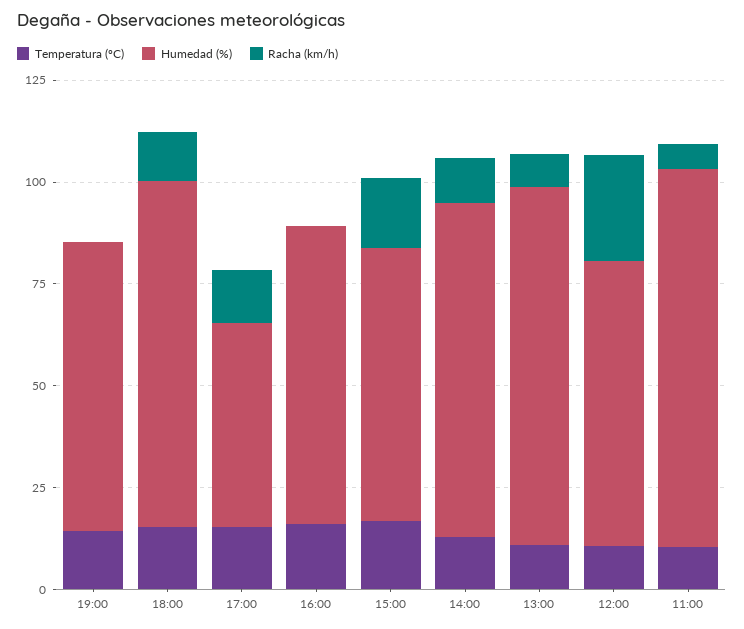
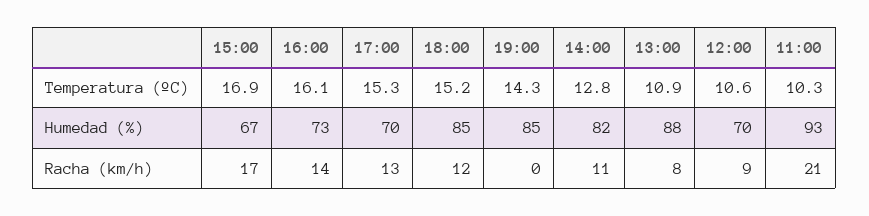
Humedad (%), 19:00: 70 -> 85
Humedad (%), 17:00: 50 -> 70
Racha (km/h), 16:00: 0 -> 14
Racha (km/h), 12:00: 25 -> 9
Racha (km/h), 11:00: 5 -> 21

